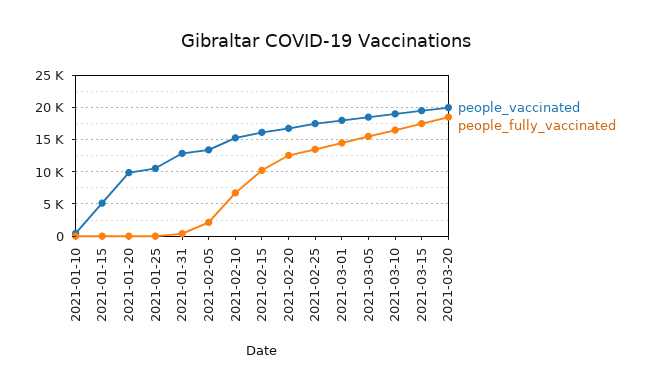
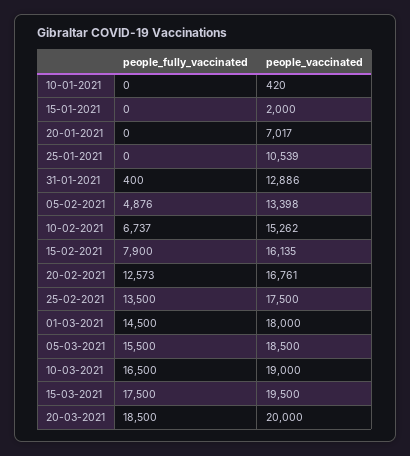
people_vaccinated, 2021-01-15: 5000 -> 2000
people_vaccinated, 2021-01-20: 10000 -> 7017
people_fully_vaccinated, 2021-02-05: 2000 -> 4876
people_fully_vaccinated, 2021-02-15: 10000 -> 7900

